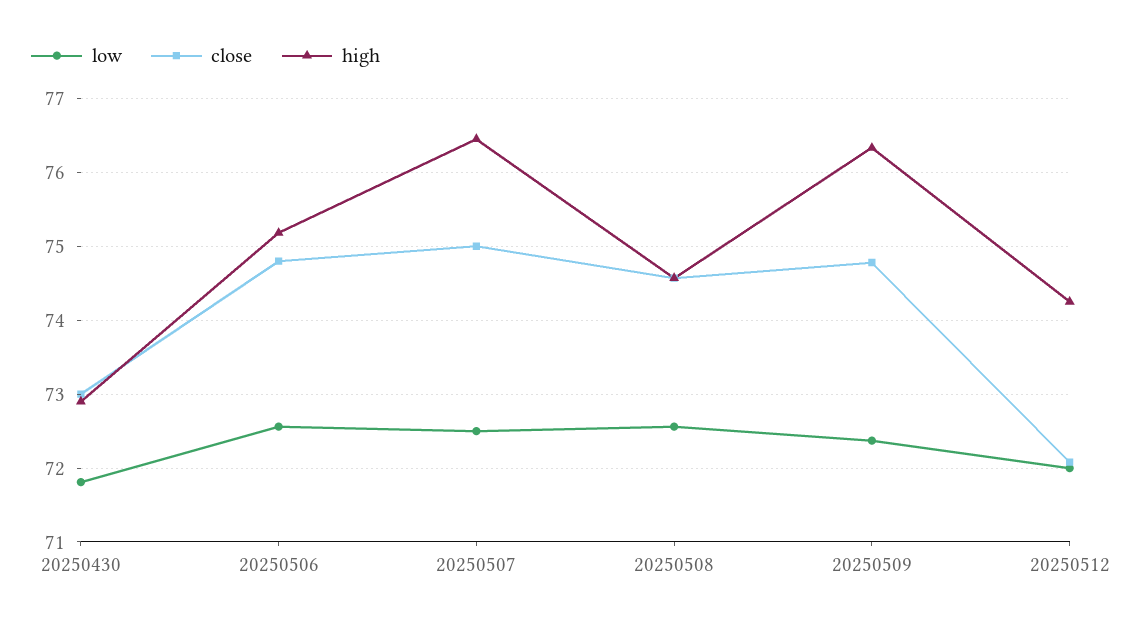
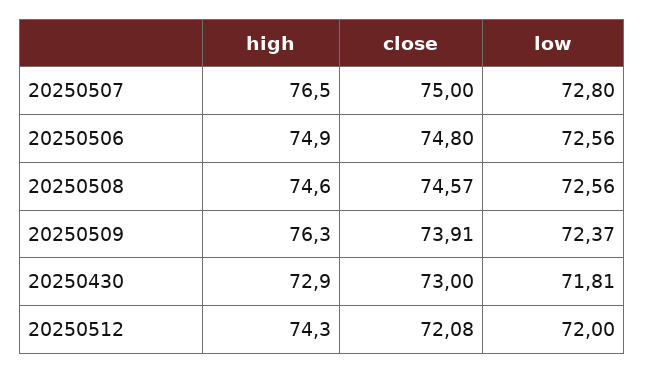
high, 20250506: 75.2 -> 74.9
low, 20250507: 72.5 -> 72.8
close, 20250509: 74.8 -> 73.91

